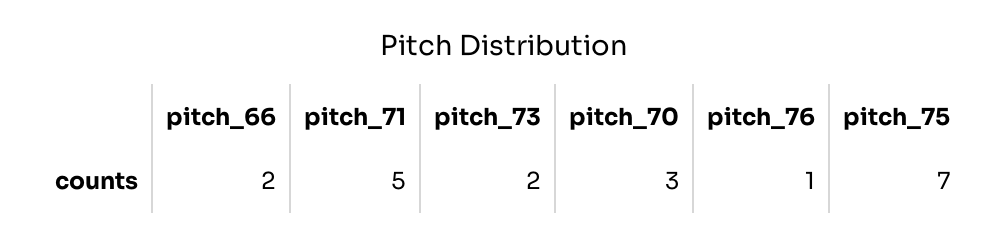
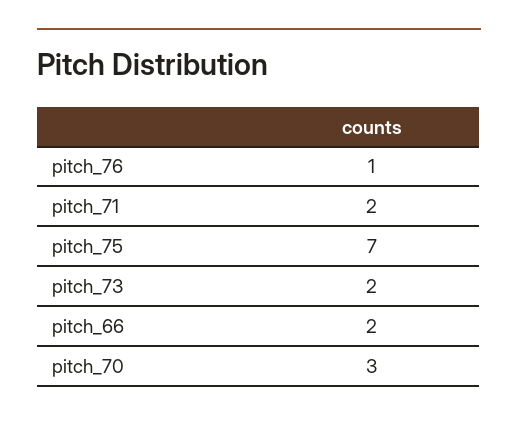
pitch_71: 5 -> 2

